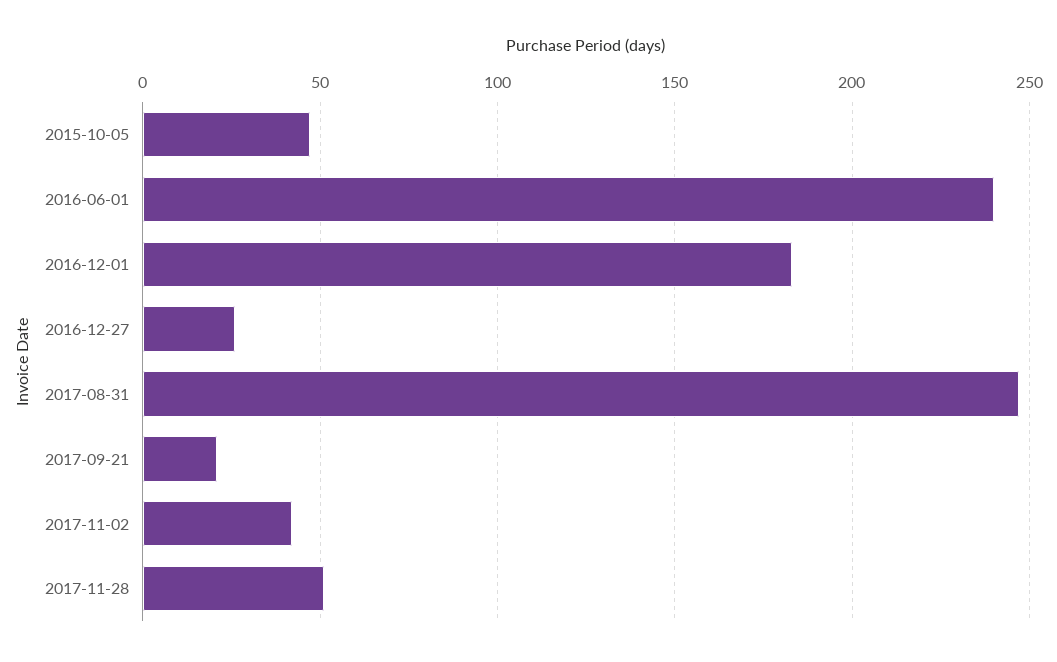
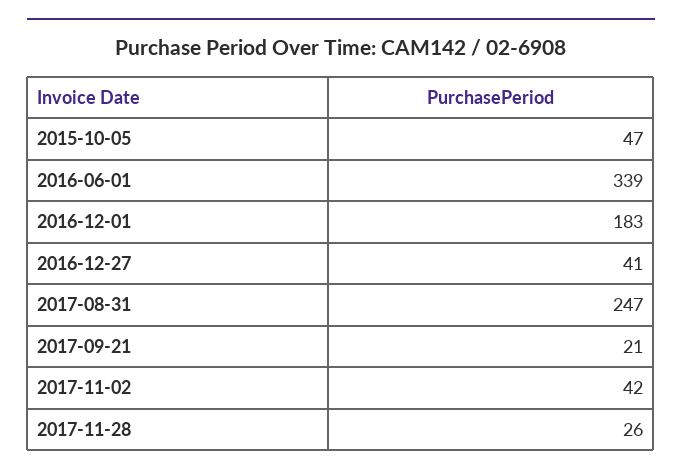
2016-06-01: 240 -> 339
2016-12-27: 25 -> 41
2017-11-28: 50 -> 26

